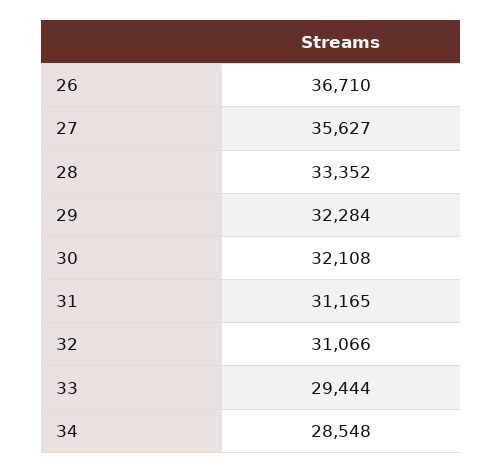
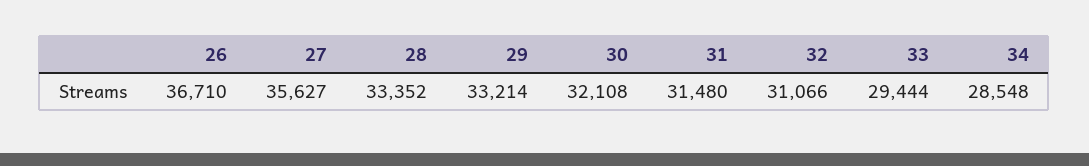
29: 32284 -> 33214
31: 31165 -> 31480

